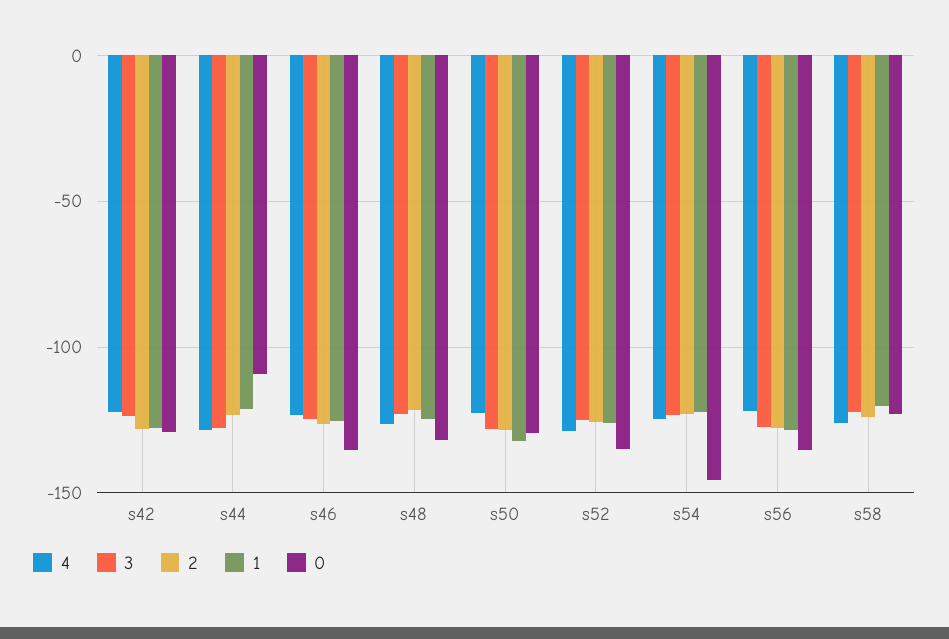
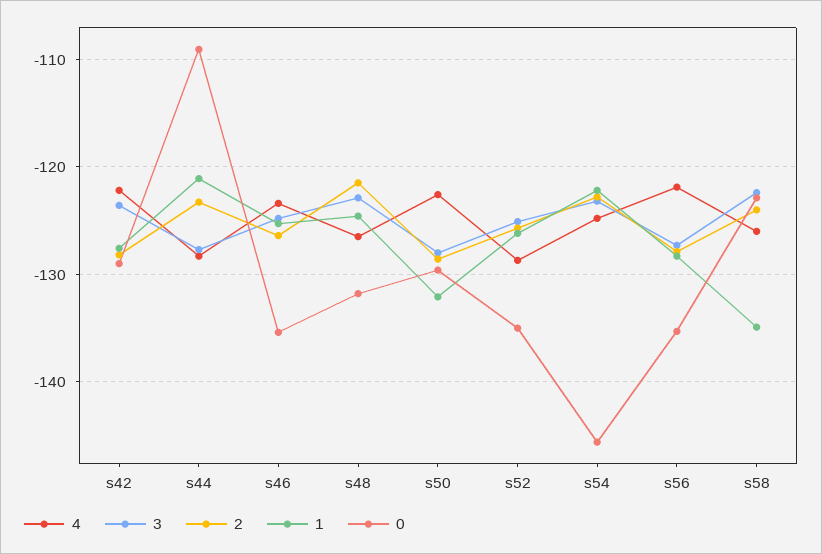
1, s58: -120 -> -135

